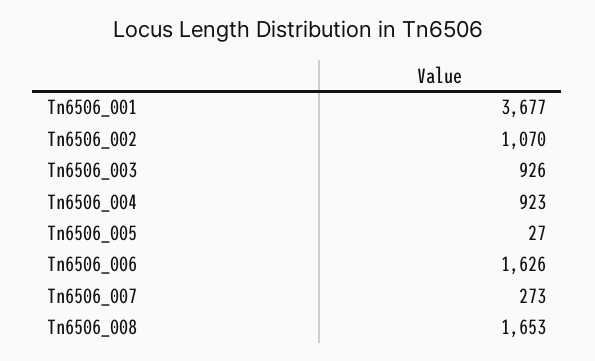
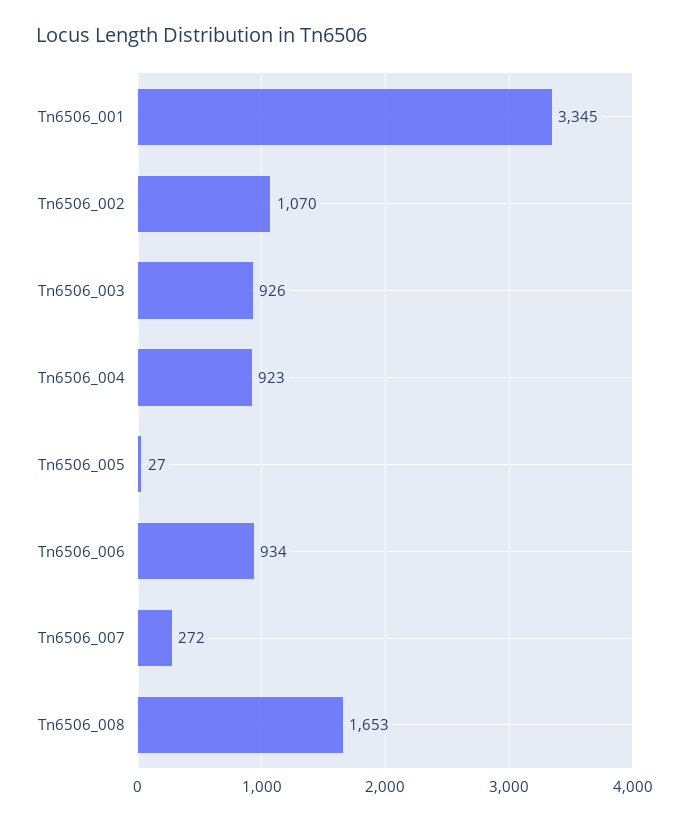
Tn6506_001: 3677 -> 3345
Tn6506_006: 1626 -> 934
Tn6506_007: 273 -> 272

